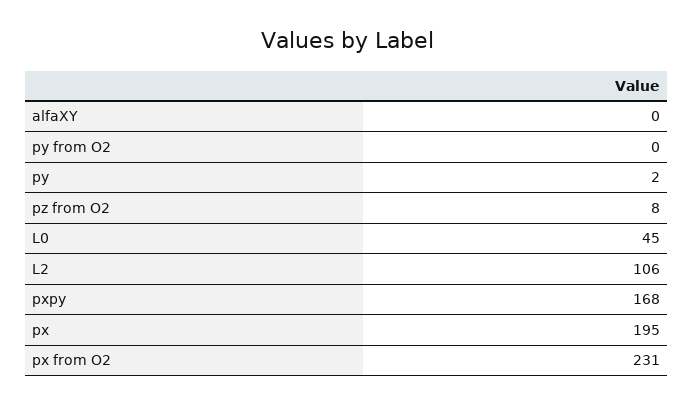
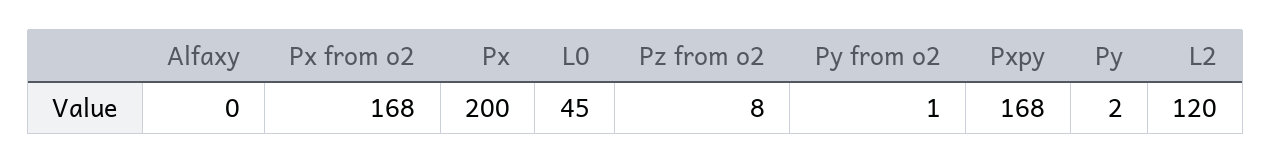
py from O2: 0 -> 1
L2: 106 -> 120
px: 195 -> 200
px from O2: 231 -> 168

